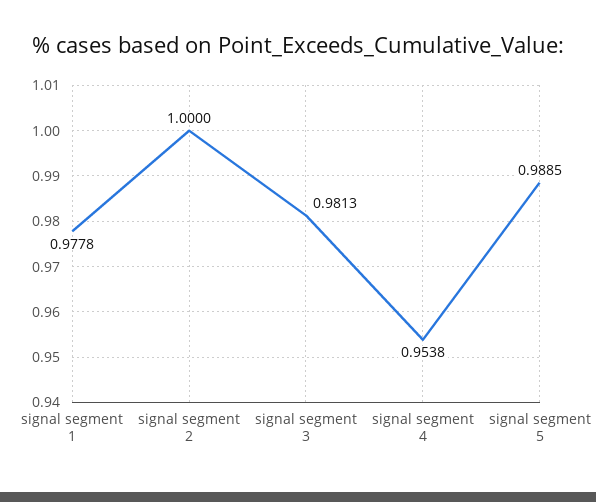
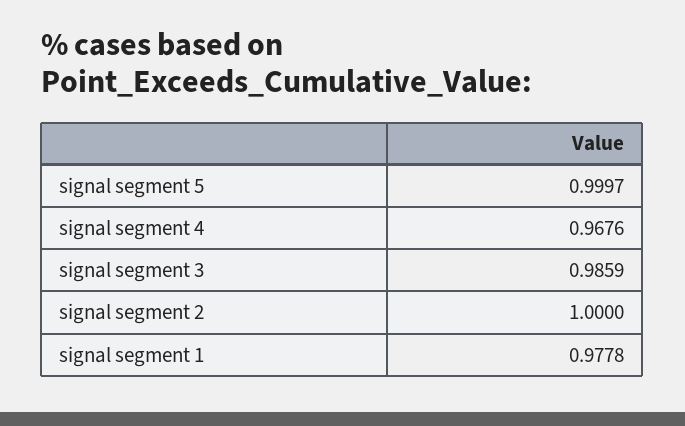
signal segment 3: 0.9813 -> 0.9859
signal segment 4: 0.9538 -> 0.9676
signal segment 5: 0.9885 -> 0.9997

